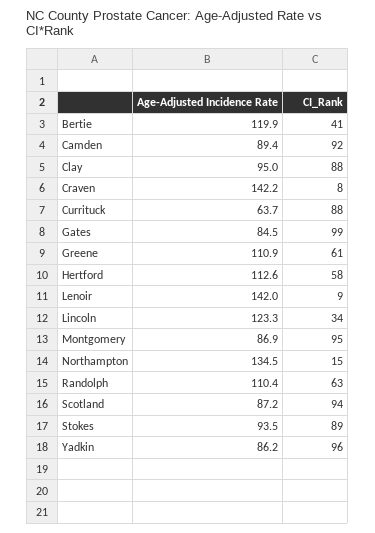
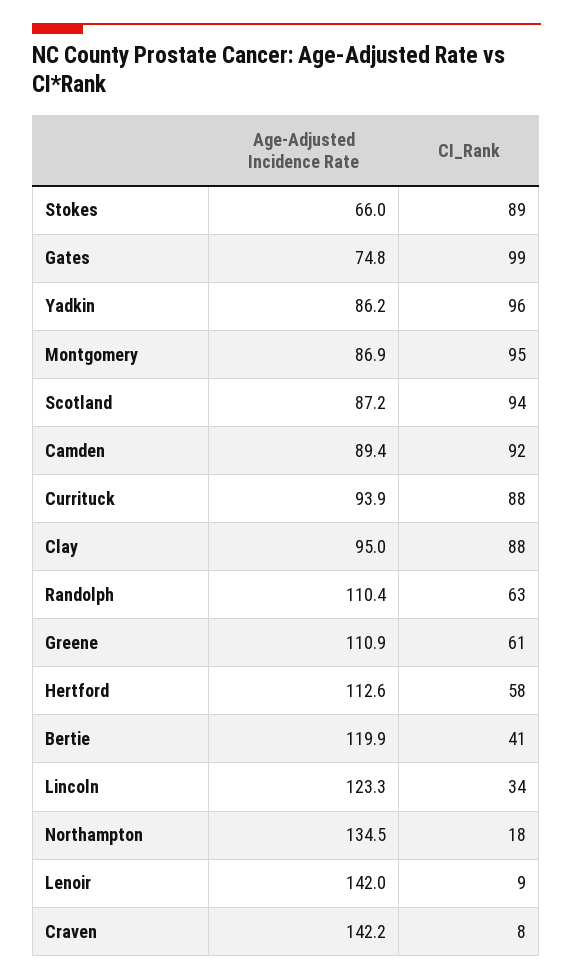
Age-Adjusted Incidence Rate, Currituck: 63.7 -> 93.9
Age-Adjusted Incidence Rate, Gates: 84.5 -> 74.8
CI_Rank, Northampton: 15 -> 18
Age-Adjusted Incidence Rate, Stokes: 93.5 -> 66

